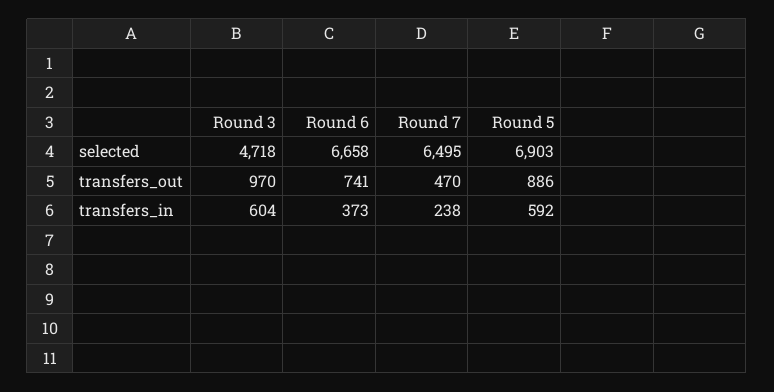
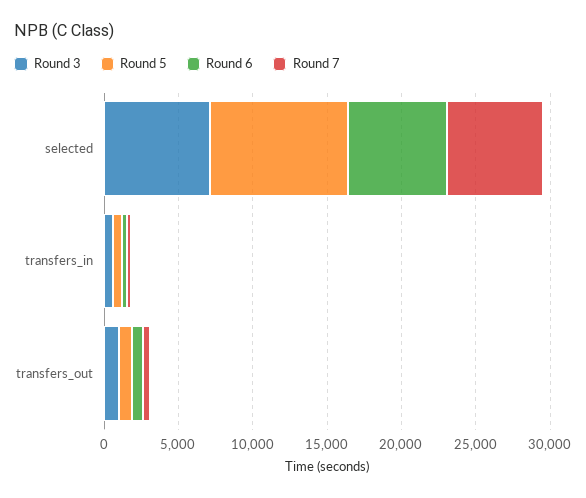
Round 3, selected: 4718 -> 7000
Round 5, selected: 6903 -> 9000

